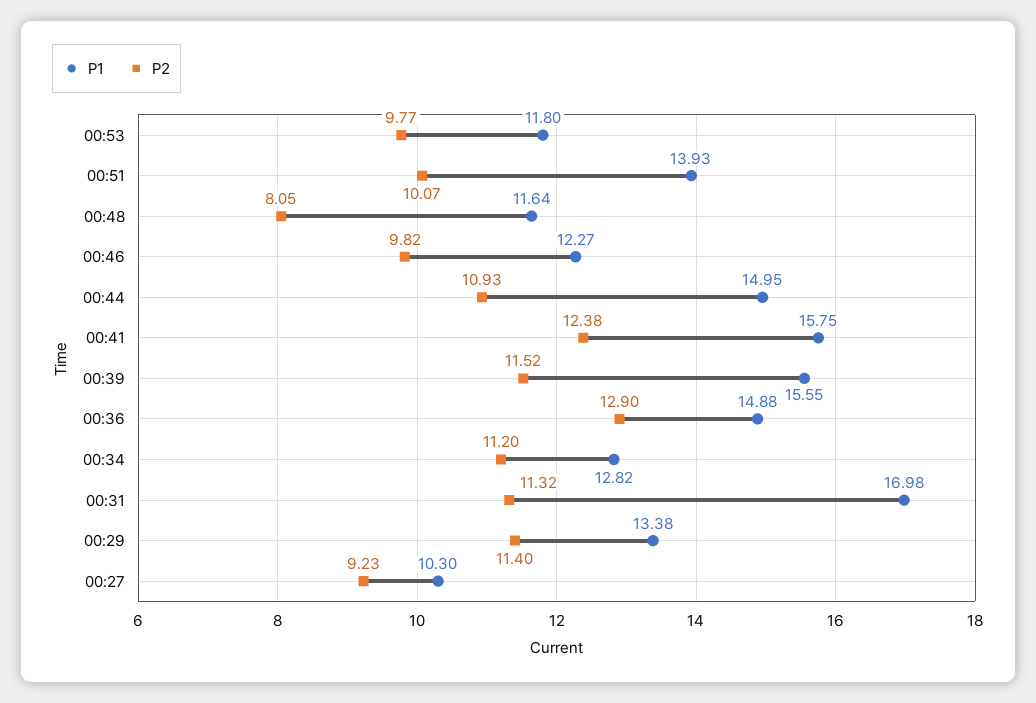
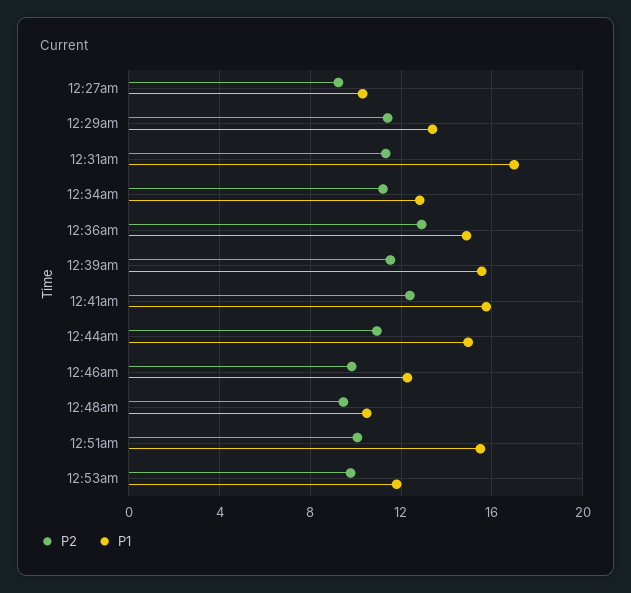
P1, 00:51: 13.93 -> 15.5
P1, 00:48: 11.64 -> 10.5
P2, 00:48: 8.05 -> 9.5

